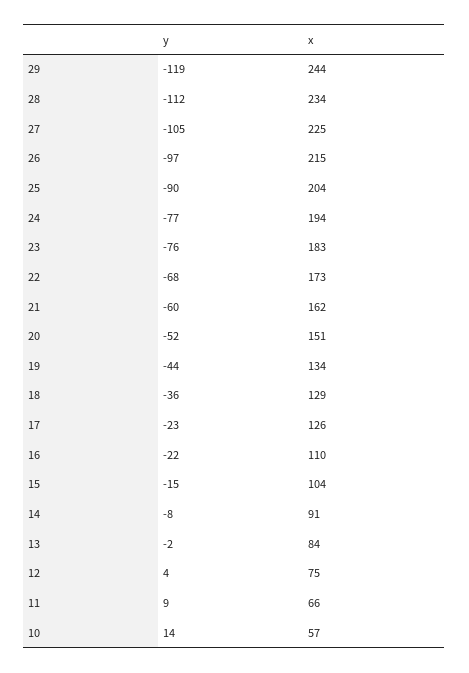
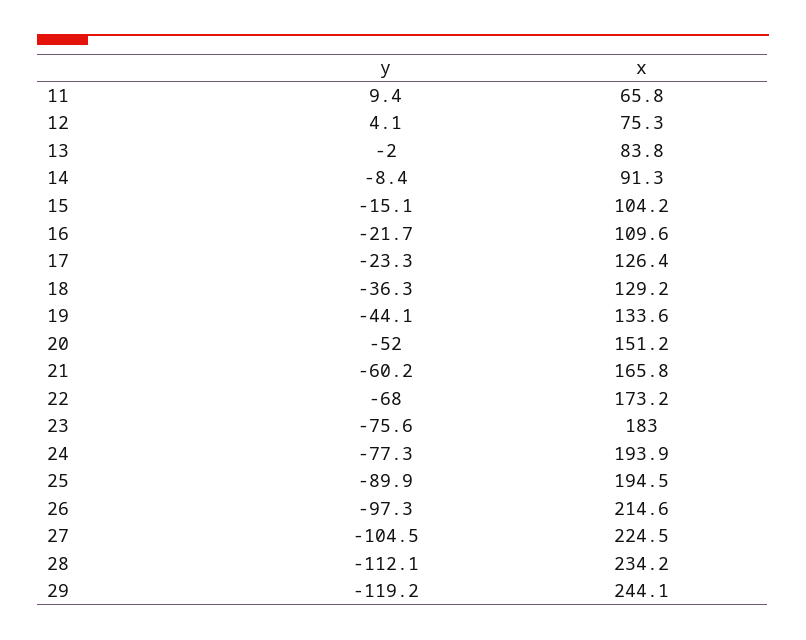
x, 25: 204 -> 194.5
x, 21: 162 -> 165.8
y, 10: 14 -> none
x, 10: 57 -> none

